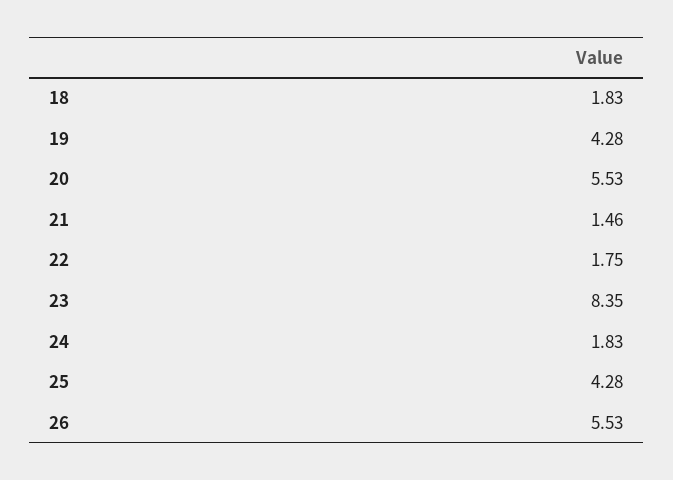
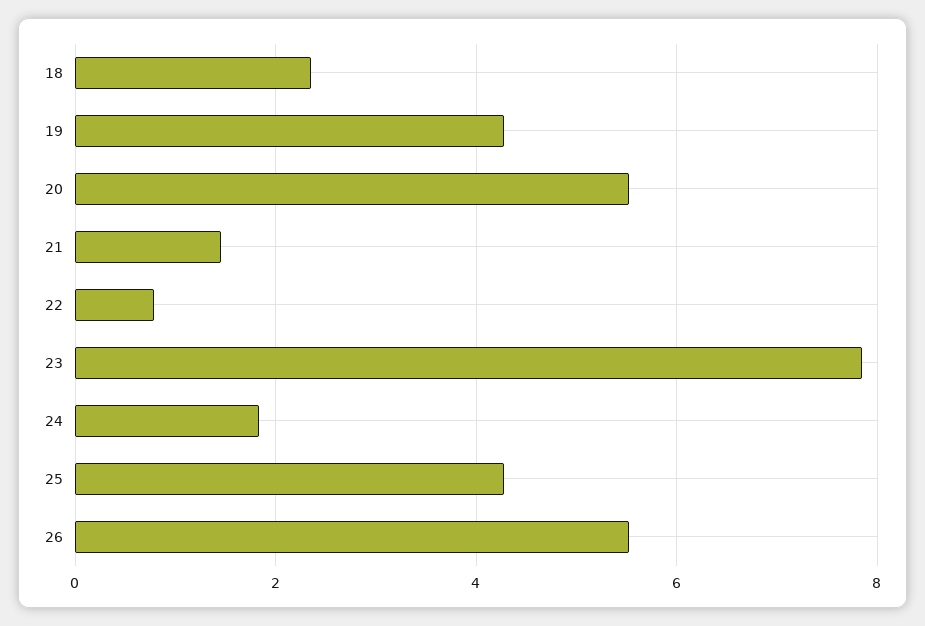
18: 1.83 -> 2.4
22: 1.75 -> 0.8
23: 8.35 -> 7.8

